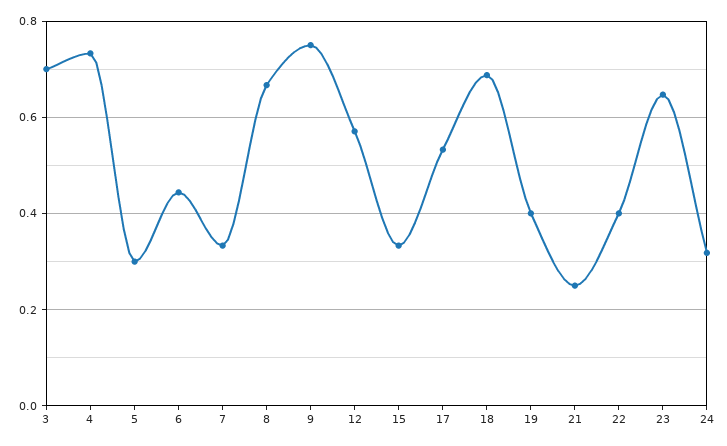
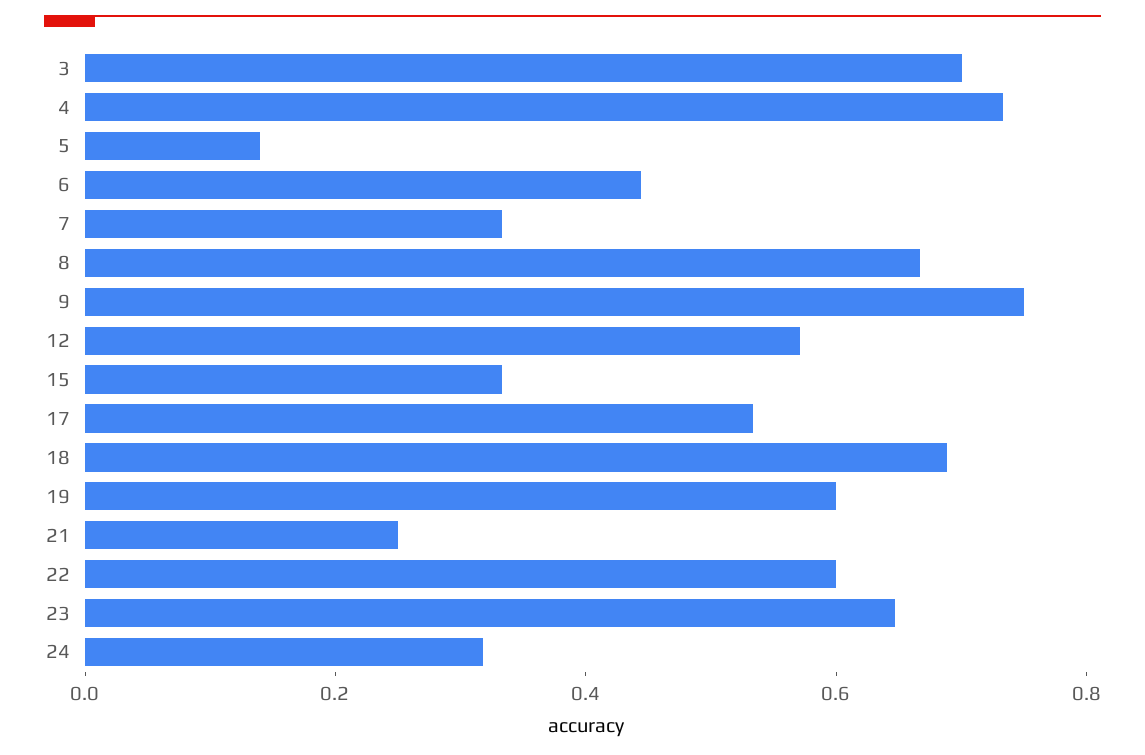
5: 0.3 -> 0.15
19: 0.4 -> 0.6
22: 0.4 -> 0.6

